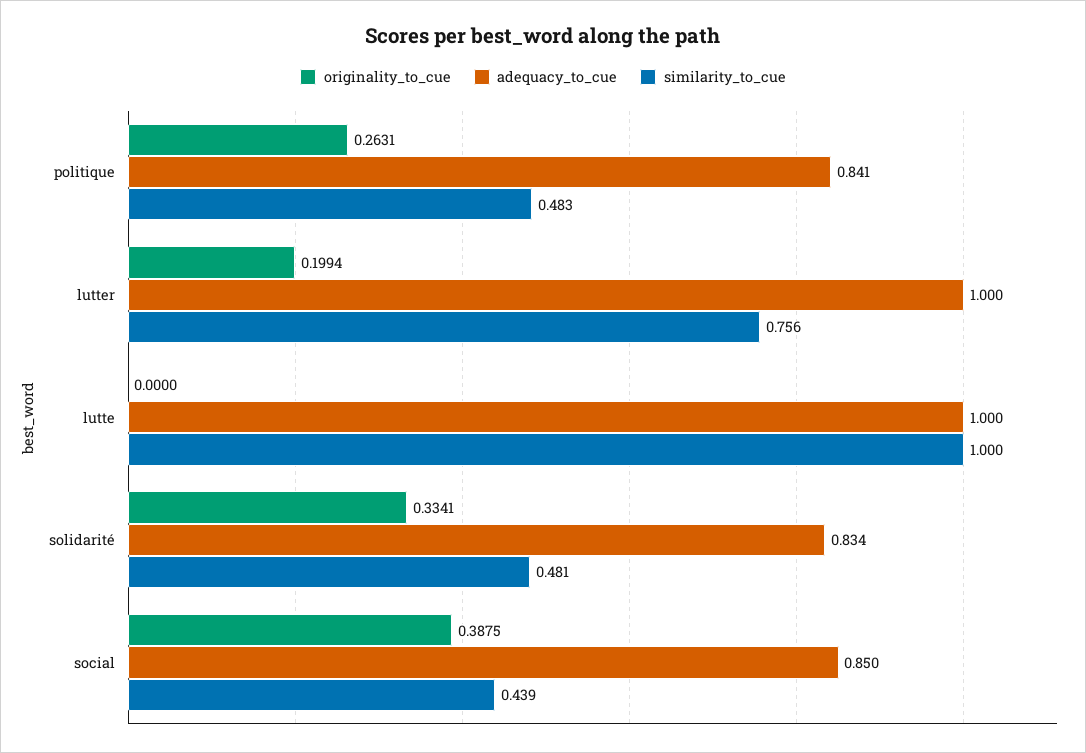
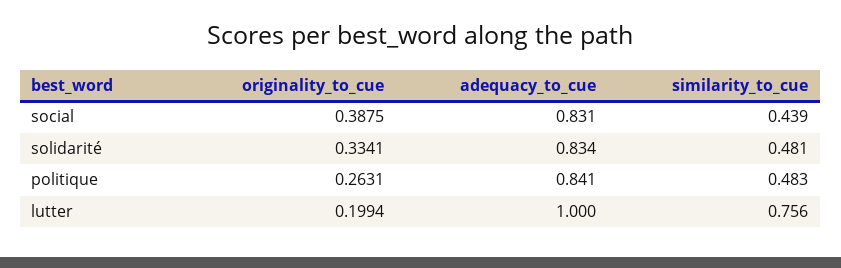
originality_to_cue, lutte: 0 -> none
adequacy_to_cue, lutte: 1 -> none
similarity_to_cue, lutte: 1 -> none
adequacy_to_cue, social: 0.85 -> 0.831

